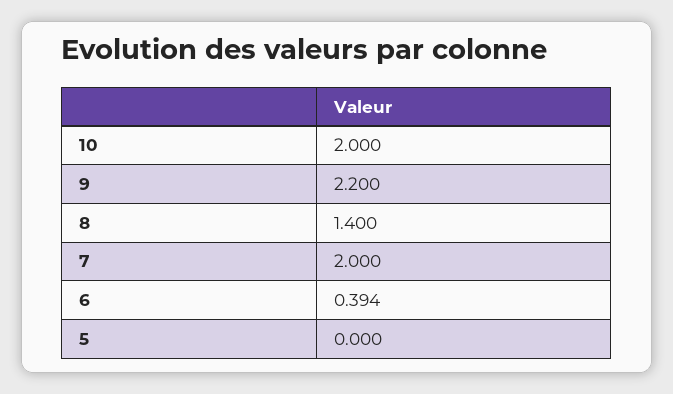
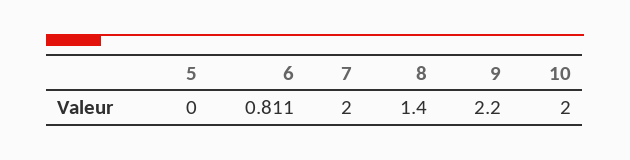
6: 0.394 -> 0.811

